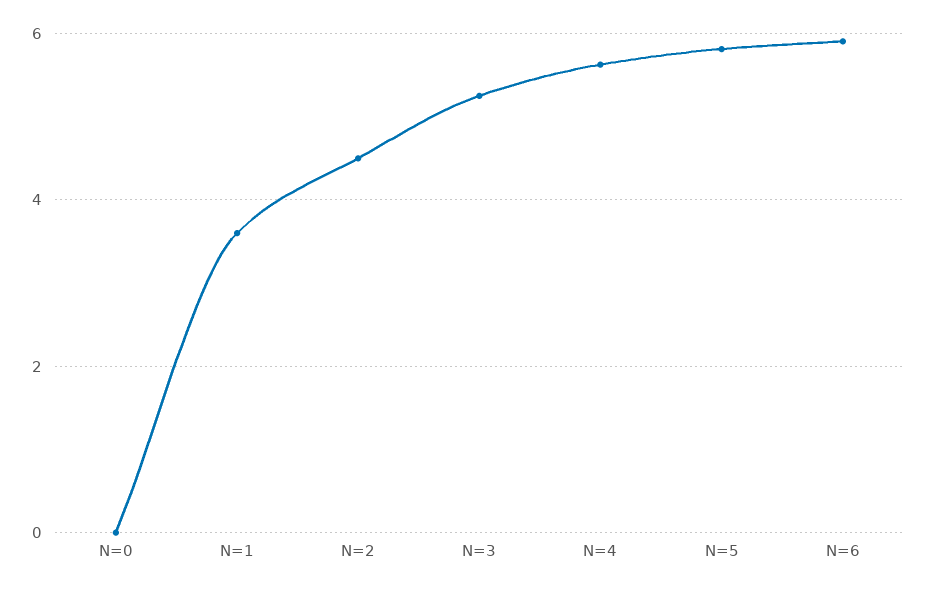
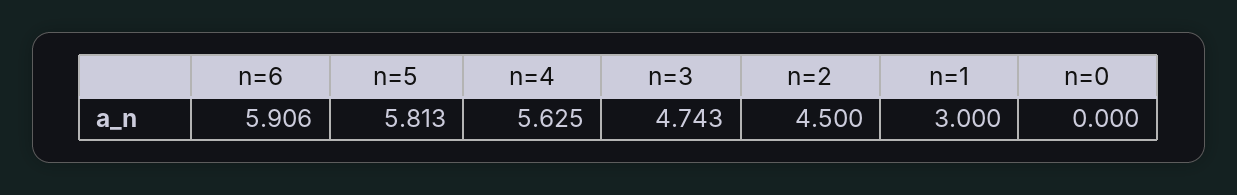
N=1: 3.6 -> 3
N=3: 5.2 -> 4.743

